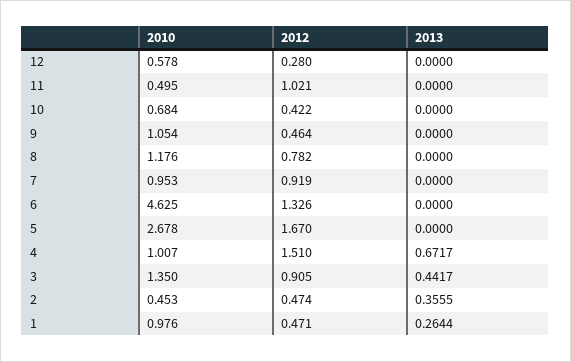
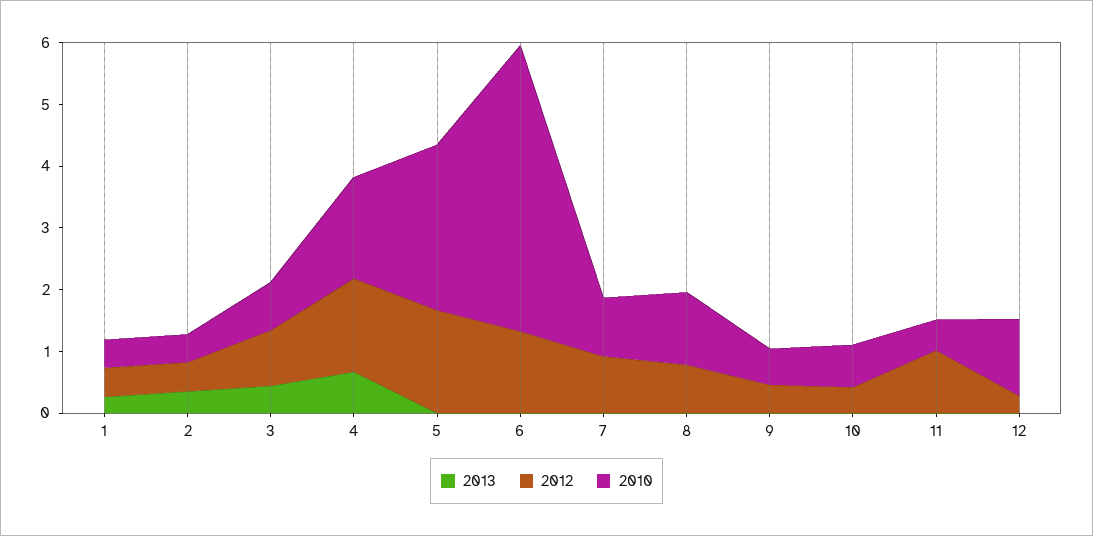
2010, 12: 0.578 -> 1.2
2010, 9: 1.054 -> 0.6
2010, 4: 1.007 -> 1.6
2010, 3: 1.35 -> 0.8
2010, 1: 0.976 -> 0.4

